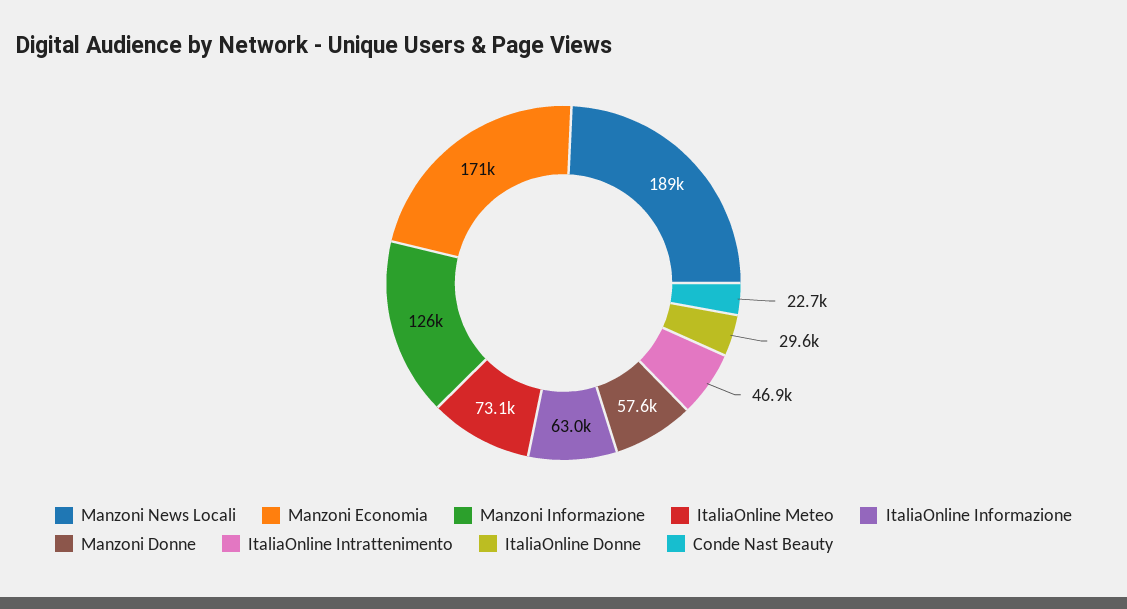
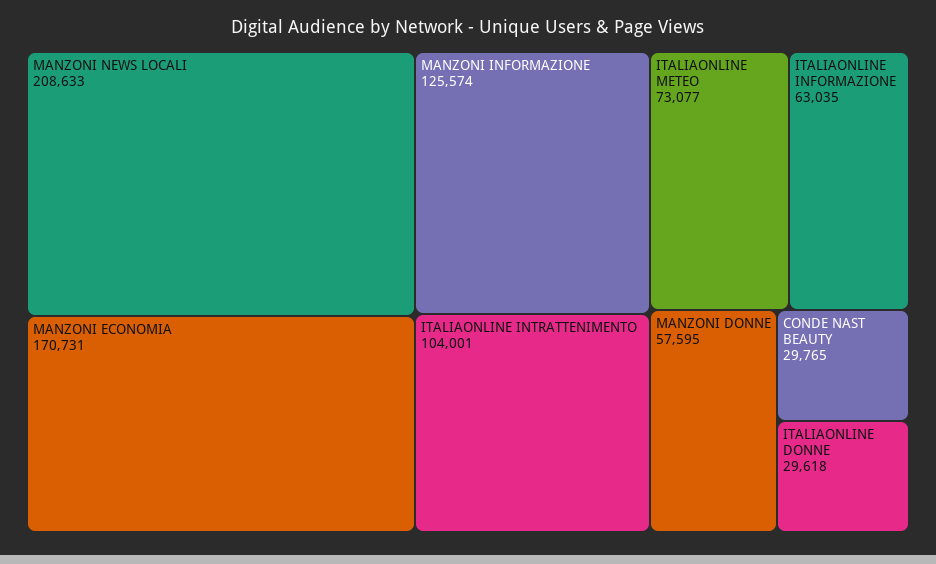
Manzoni News Locali: 189000 -> 208633
ItaliaOnline Intrattenimento: 46900 -> 104001
Conde Nast Beauty: 22700 -> 29765

